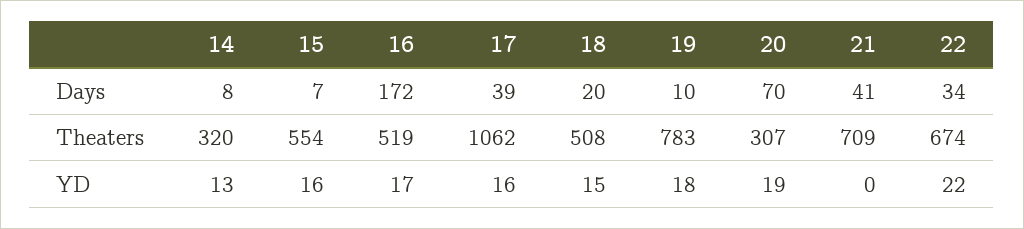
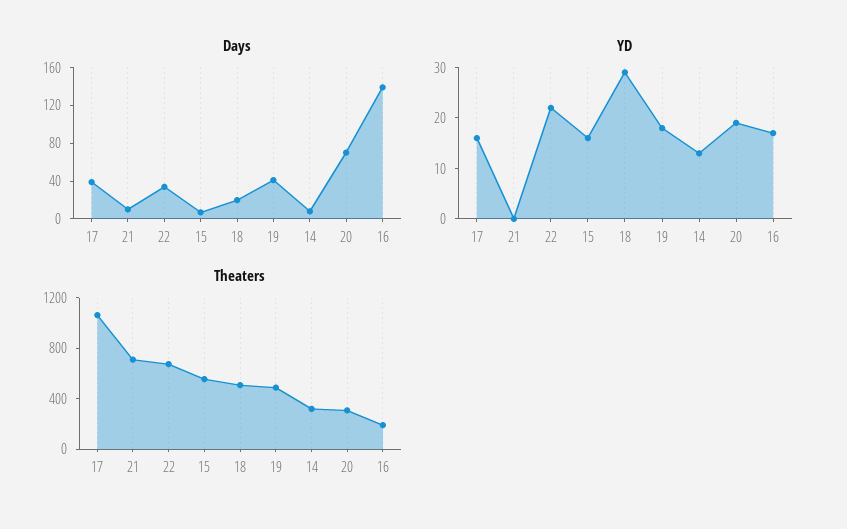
Days, 16: 172 -> 140
Days, 19: 10 -> 40
Days, 21: 41 -> 10
Theaters, 16: 519 -> 200
Theaters, 19: 783 -> 500
YD, 18: 15 -> 30

